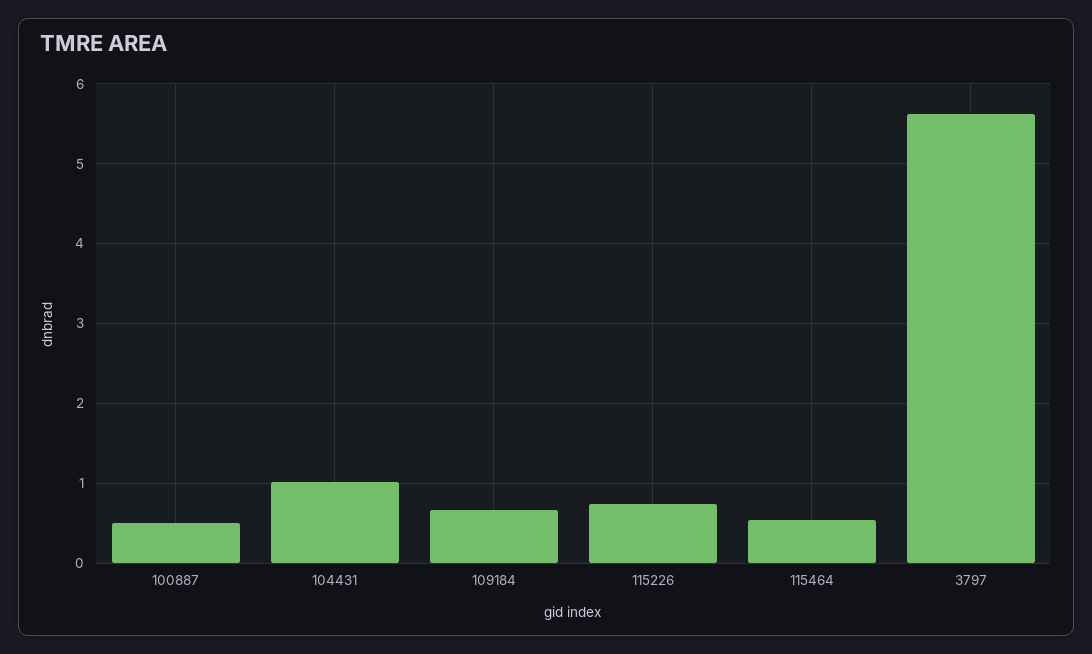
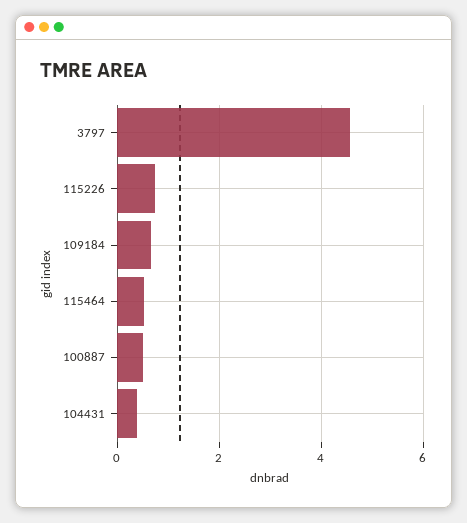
104431: 1 -> 0.4
3797: 5.6 -> 4.6

